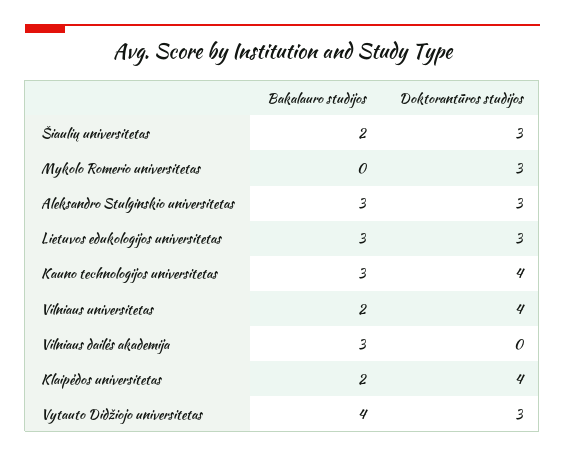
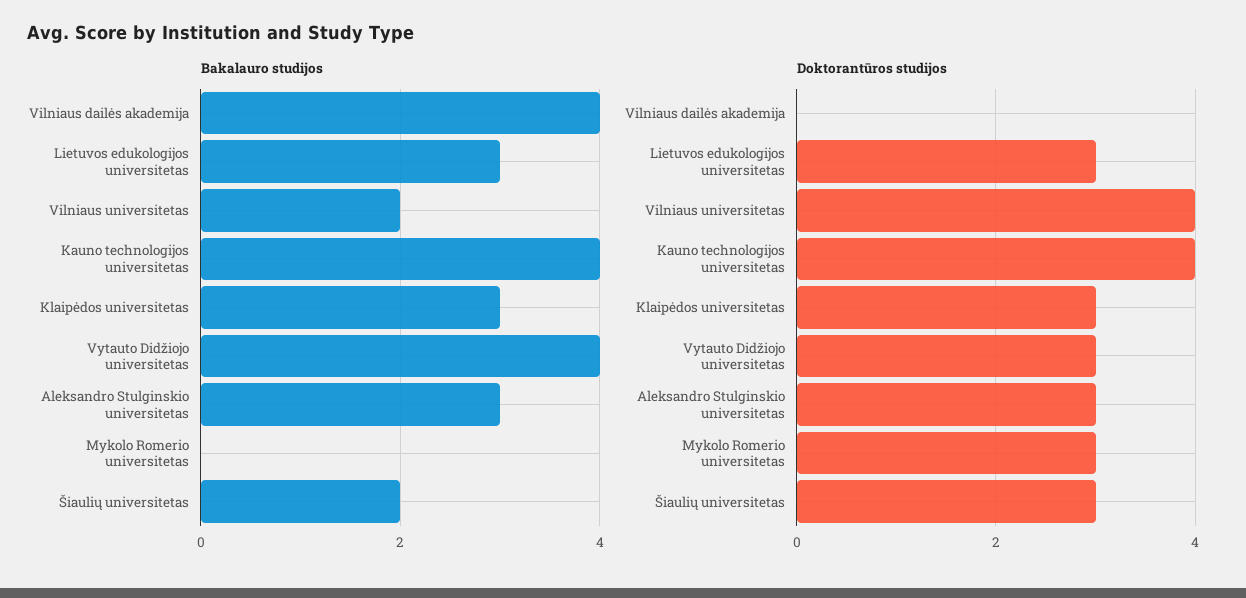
Bakalauro studijos, Kauno technologijos universitetas: 3 -> 4
Bakalauro studijos, Vilniaus dailės akademija: 3 -> 4
Bakalauro studijos, Klaipėdos universitetas: 2 -> 3
Doktorantūros studijos, Klaipėdos universitetas: 4 -> 3

